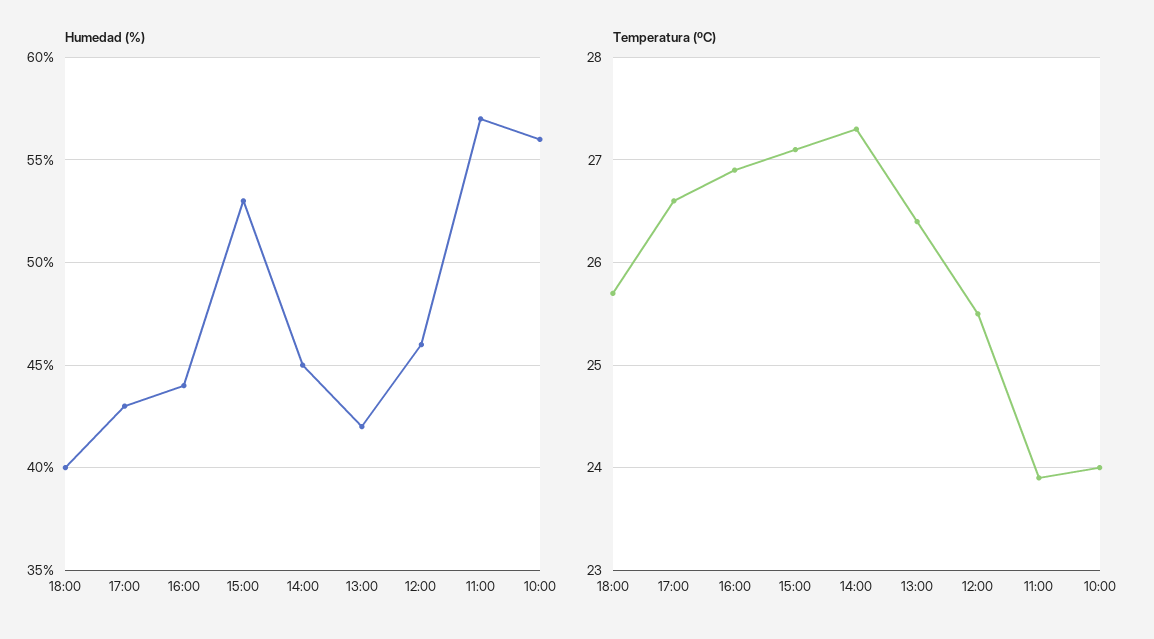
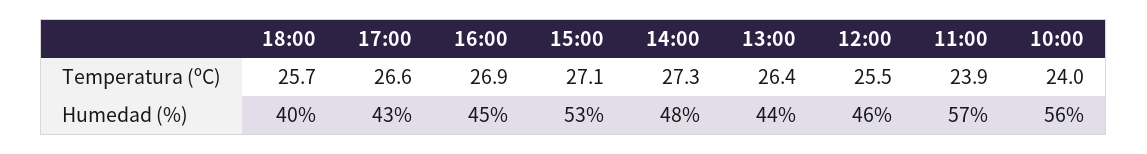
Humedad (%), 16:00: 44 -> 45
Humedad (%), 14:00: 45 -> 48
Humedad (%), 13:00: 42 -> 44

